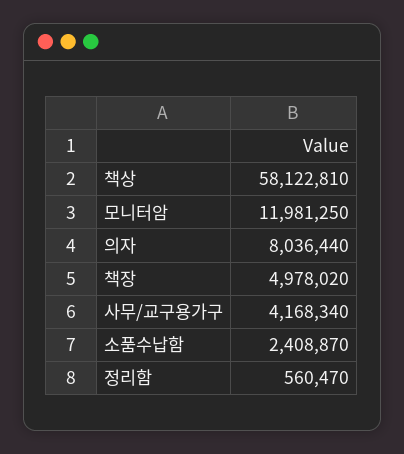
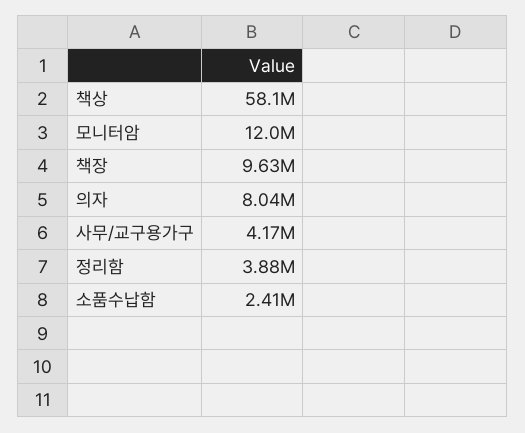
책장: 4978020 -> 9630000
정리함: 560470 -> 3880000

